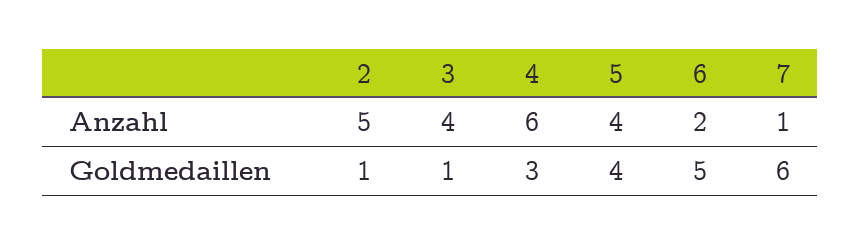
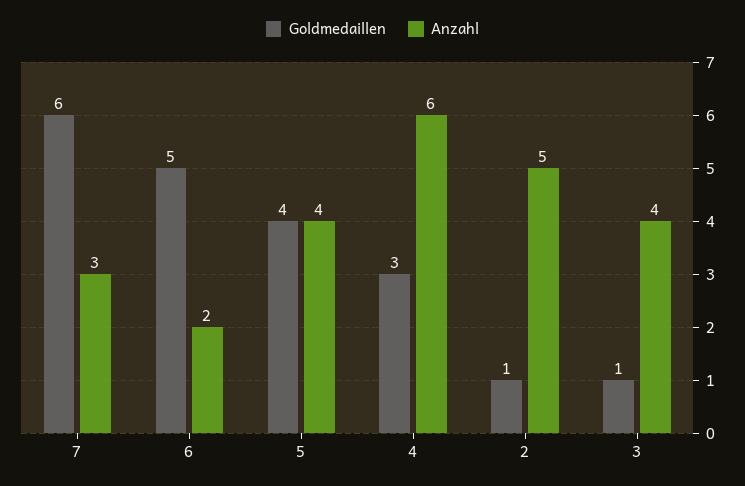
Anzahl, 7: 1 -> 3

